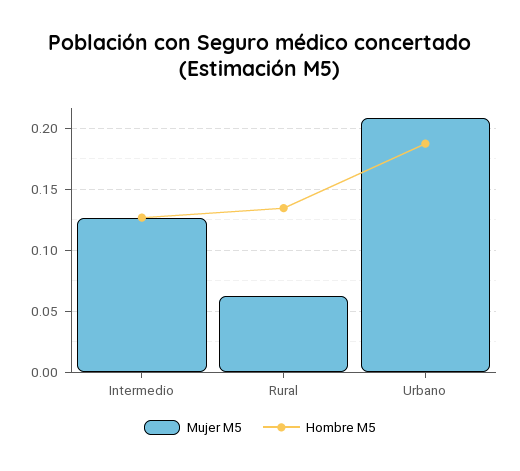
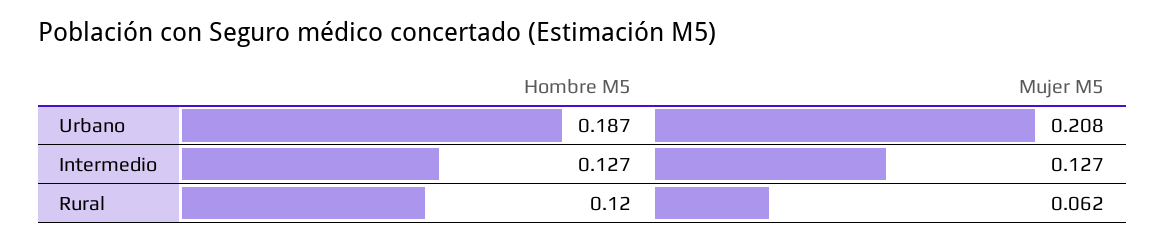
Hombre M5, Rural: 0.135 -> 0.12

